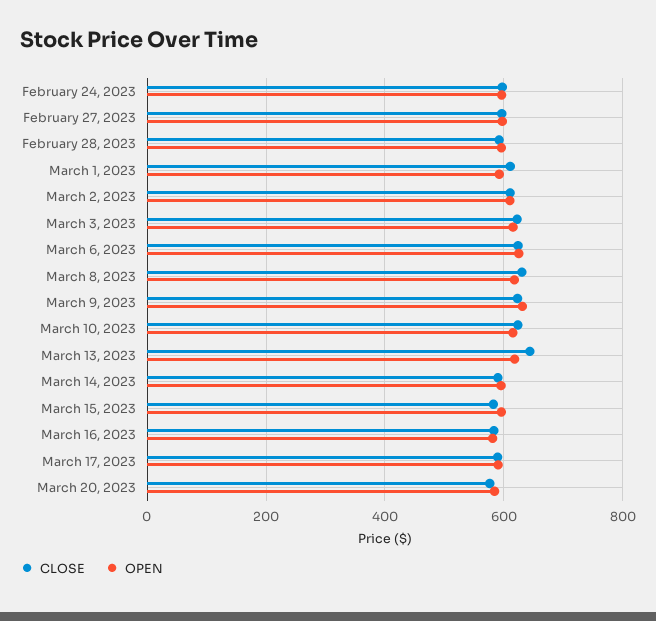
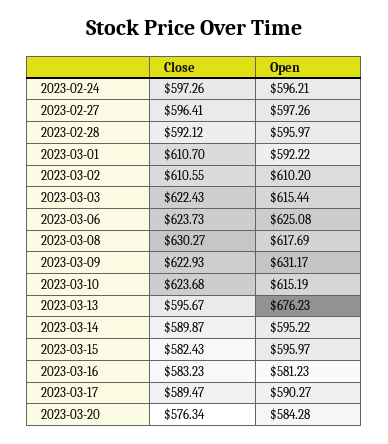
CLOSE, March 13, 2023: 640 -> 595.67
OPEN, March 13, 2023: 620 -> 676.23

